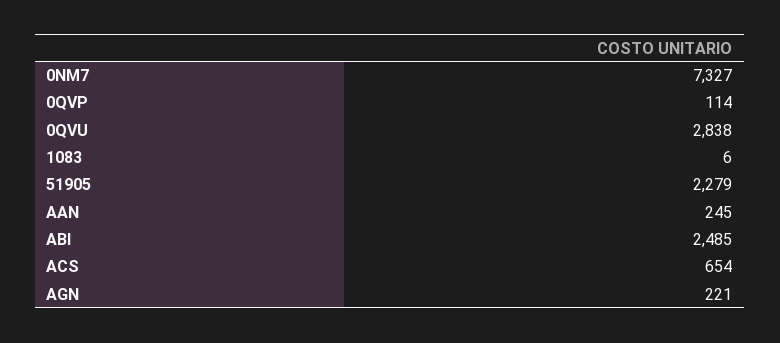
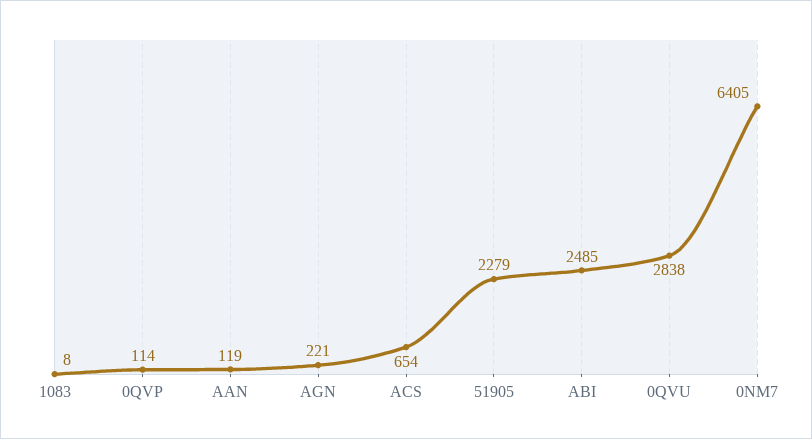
0NM7: 7327 -> 6405
1083: 6 -> 8
AAN: 245 -> 119

